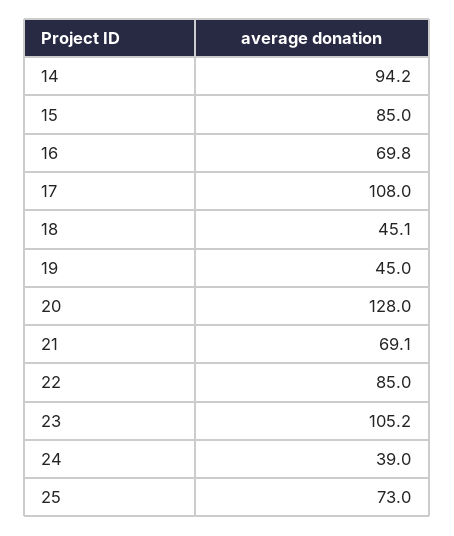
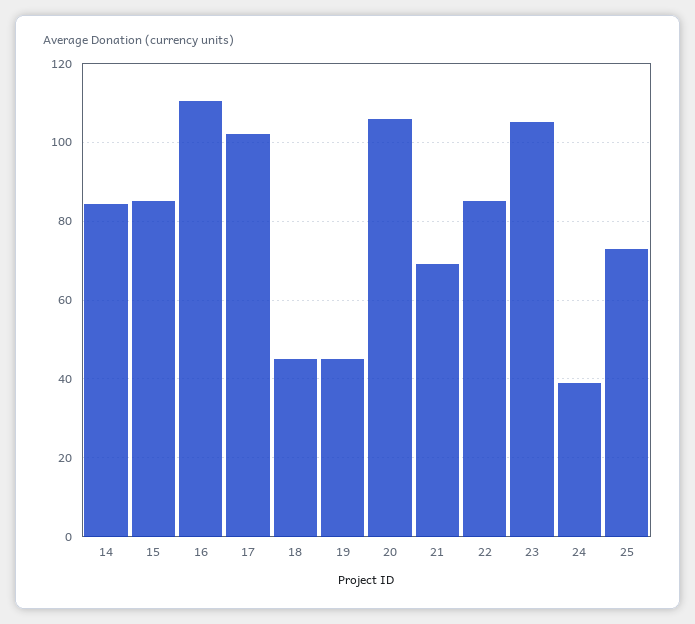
14: 94.2 -> 84
16: 69.8 -> 110
17: 108 -> 102
20: 128 -> 106

